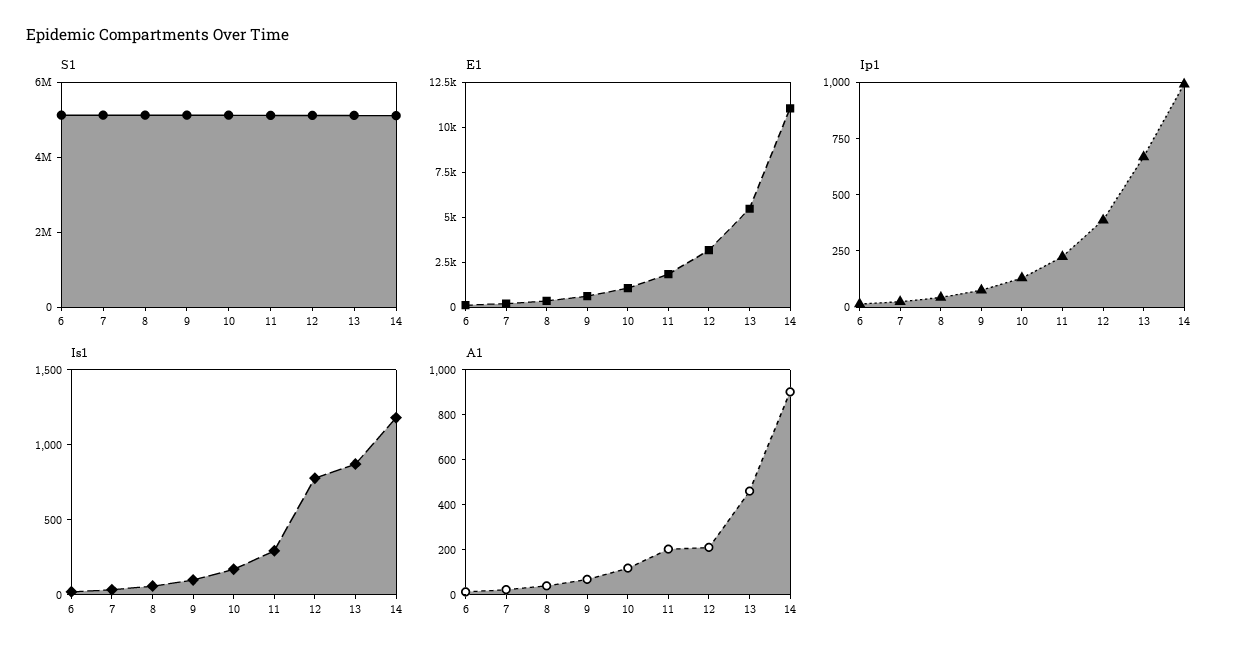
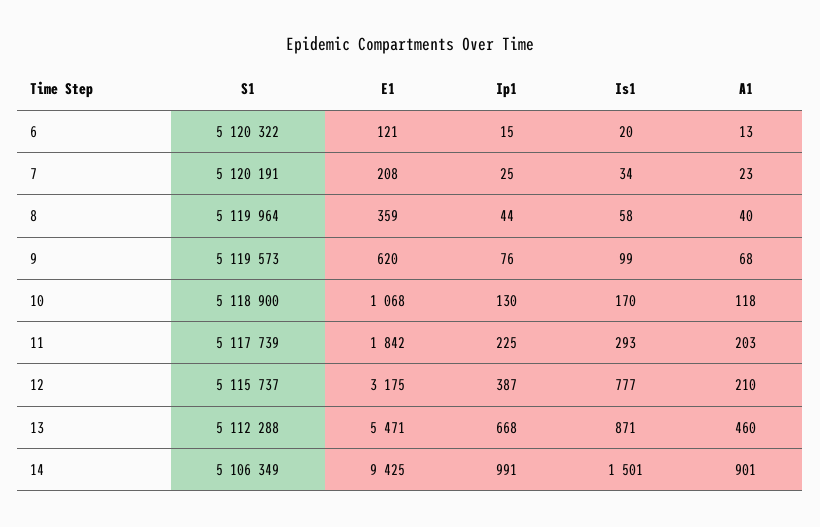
E1, 14: 11000 -> 9425
Is1, 14: 1200 -> 1501

